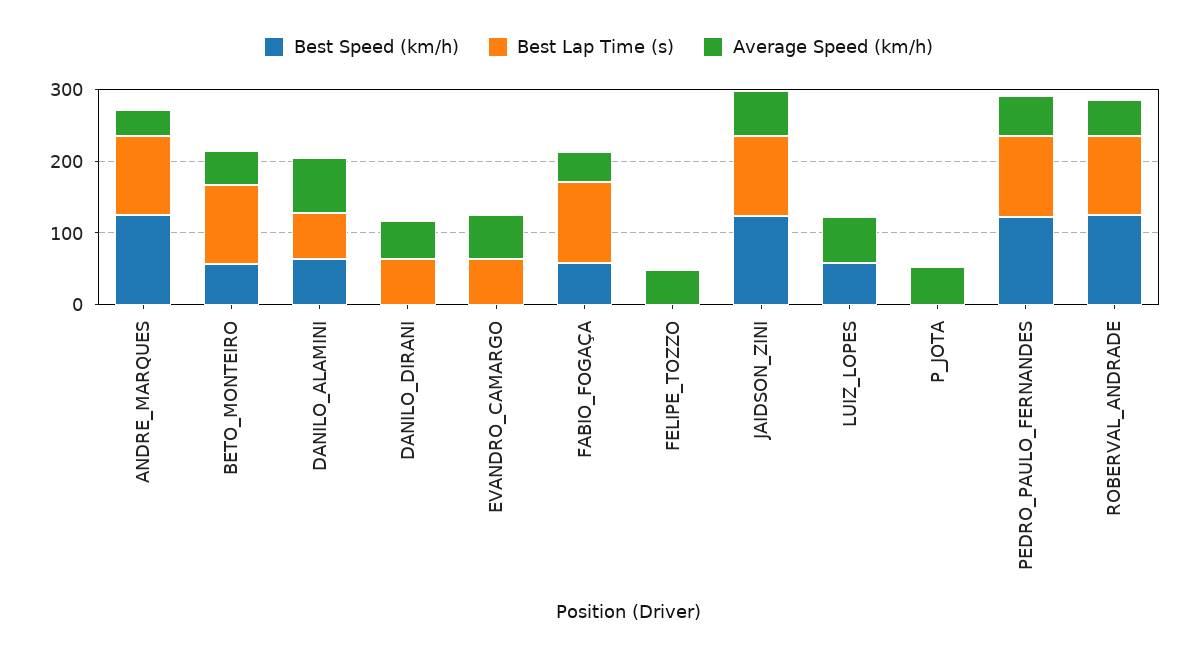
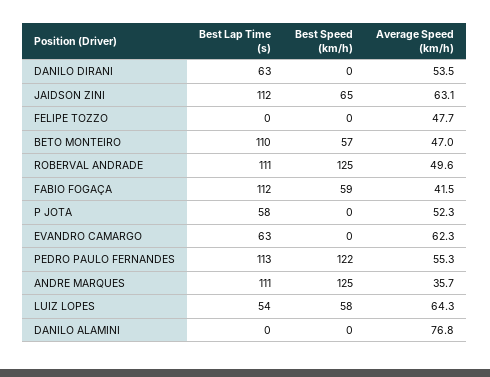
Best Speed (km/h), DANILO_ALAMINI: 60 -> 0
Best Lap Time (s), DANILO_ALAMINI: 60 -> 0
Best Speed (km/h), JAIDSON_ZINI: 120 -> 65
Best Lap Time (s), LUIZ_LOPES: 0 -> 54
Best Lap Time (s), P_JOTA: 0 -> 58

